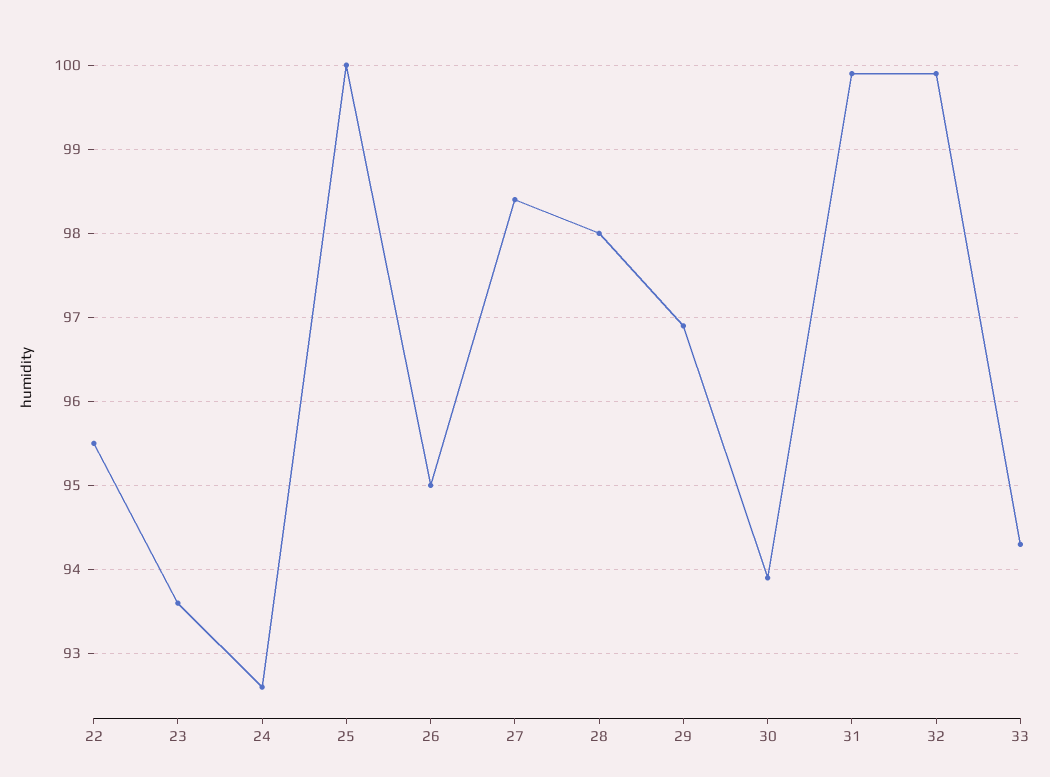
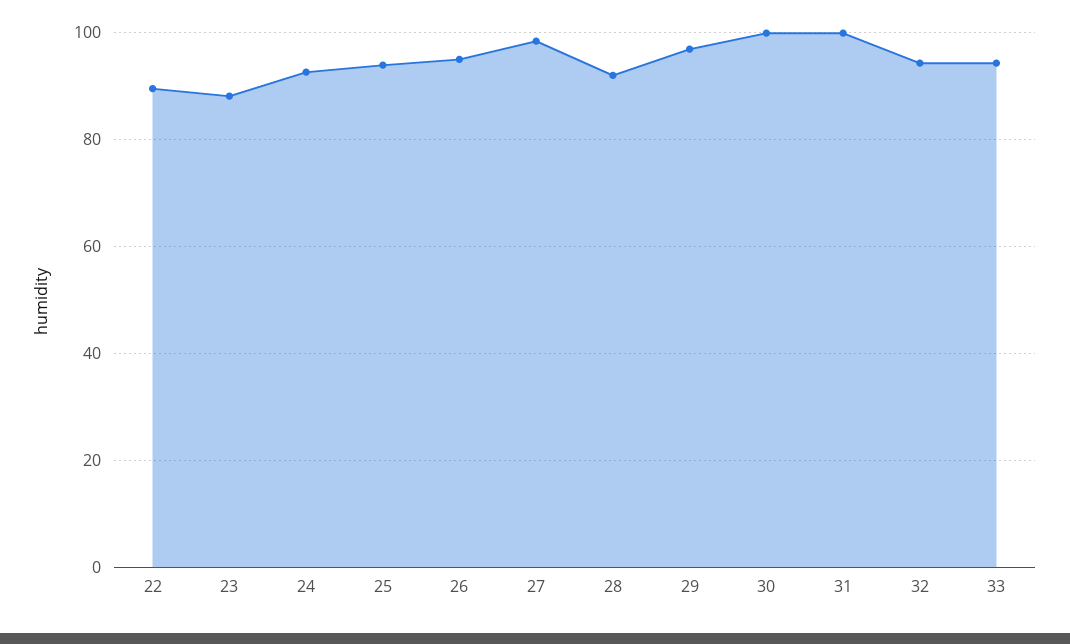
22: 95.5 -> 90
23: 93.6 -> 88
25: 100 -> 94
28: 98 -> 92
30: 93.9 -> 100
32: 99.9 -> 94

